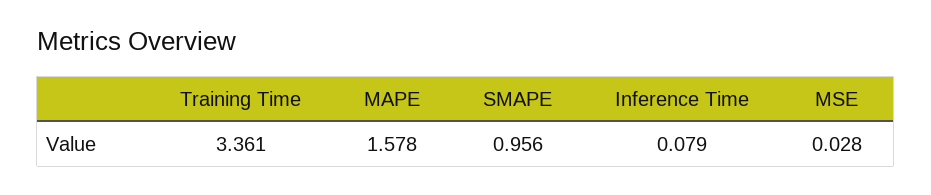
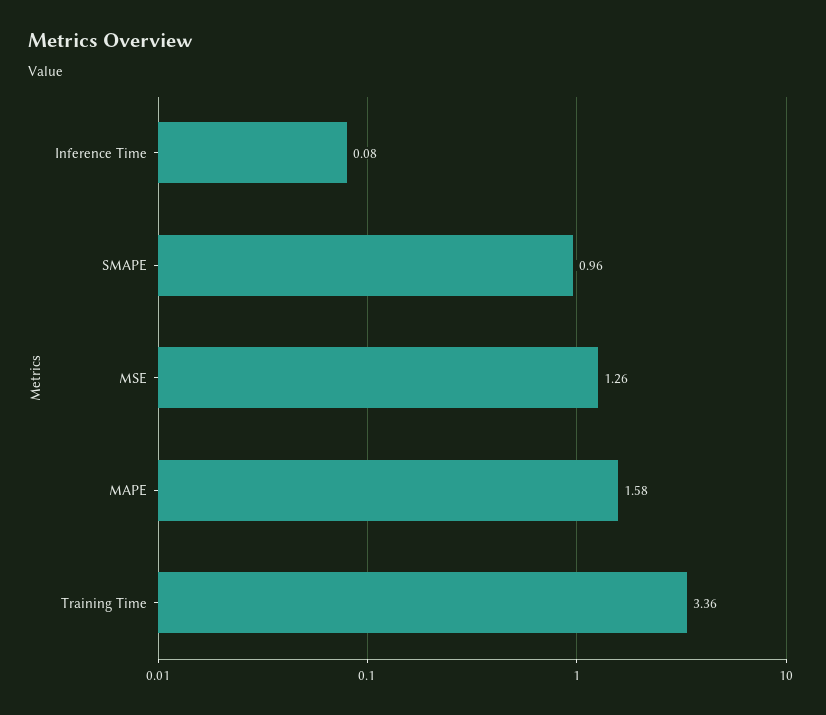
MSE: 0.028 -> 1.26

